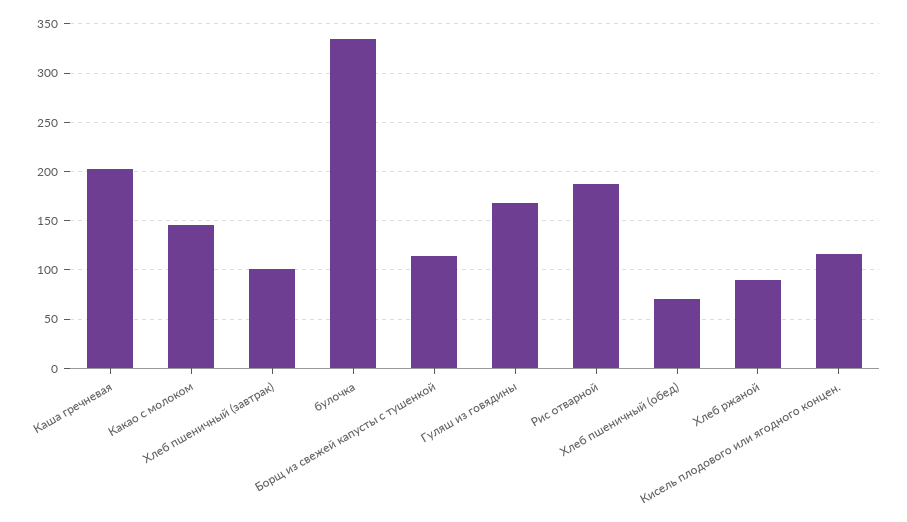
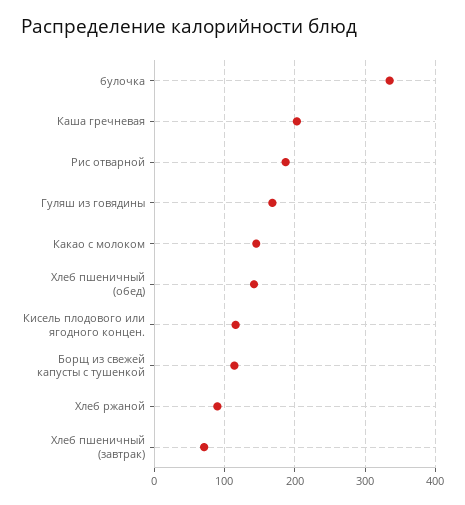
Хлеб пшеничный (завтрак): 100 -> 70
Хлеб пшеничный (обед): 70 -> 140

